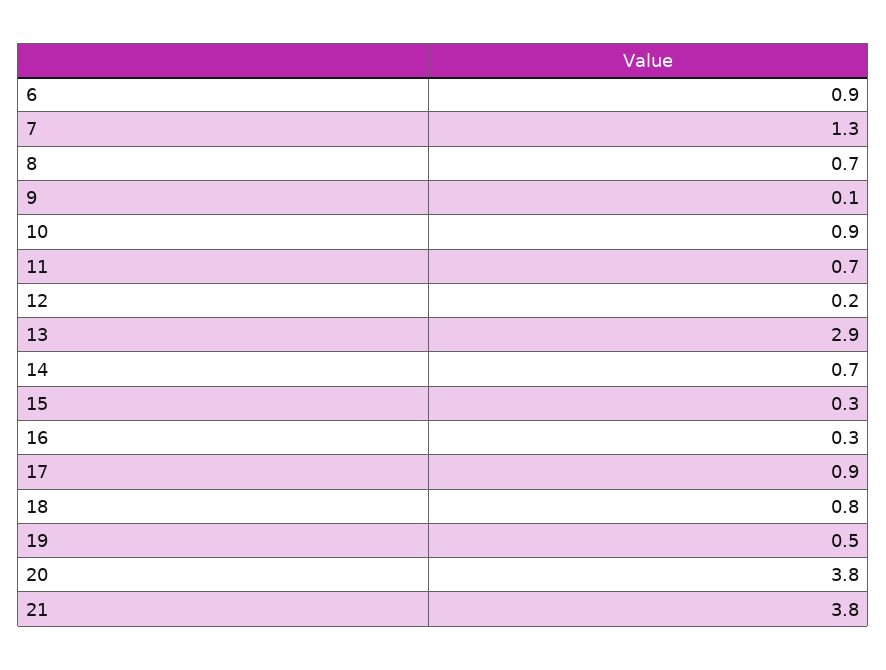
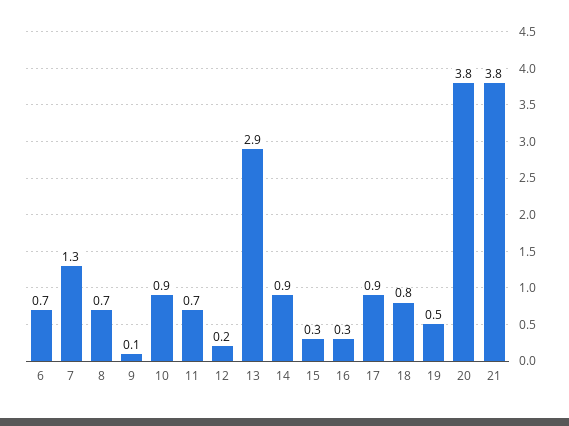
6: 0.9 -> 0.7
14: 0.7 -> 0.9

